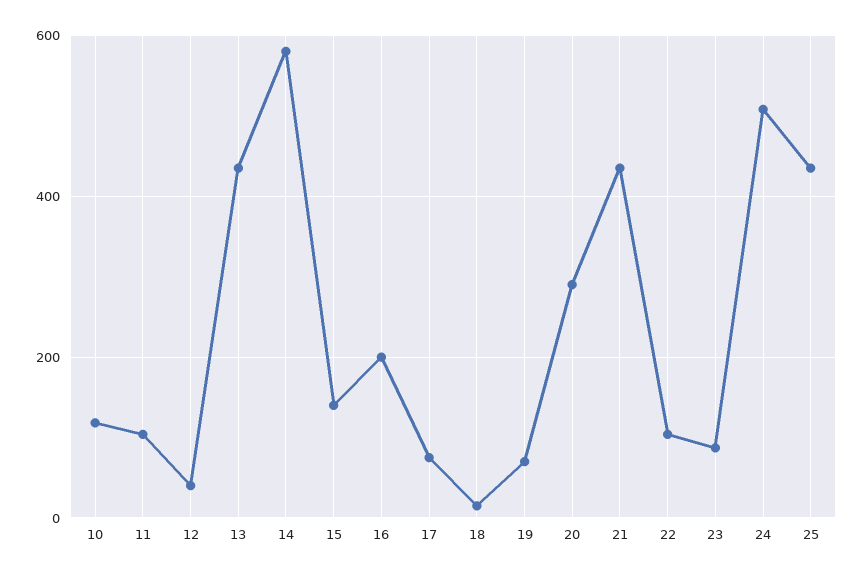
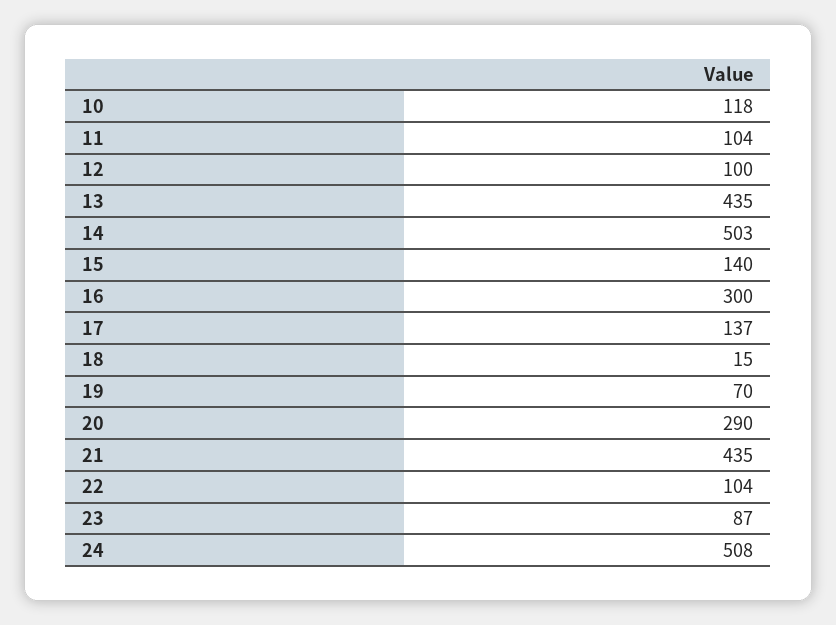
12: 40 -> 100
14: 580 -> 503
16: 200 -> 300
17: 80 -> 137
25: 440 -> none

